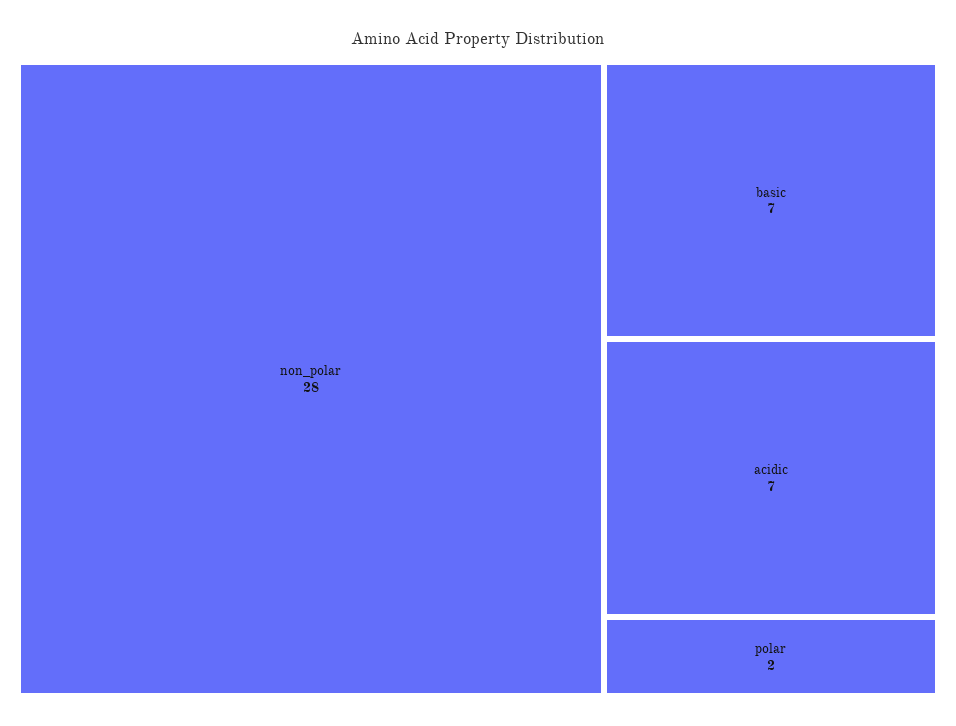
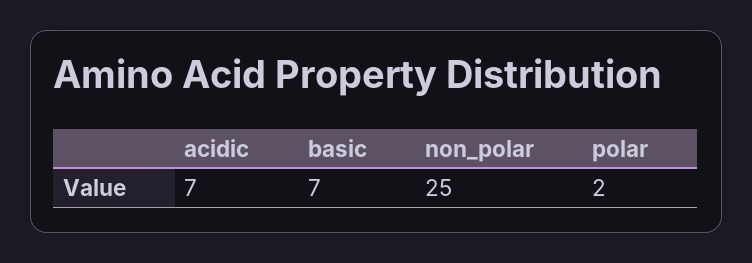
non_polar: 28 -> 25

